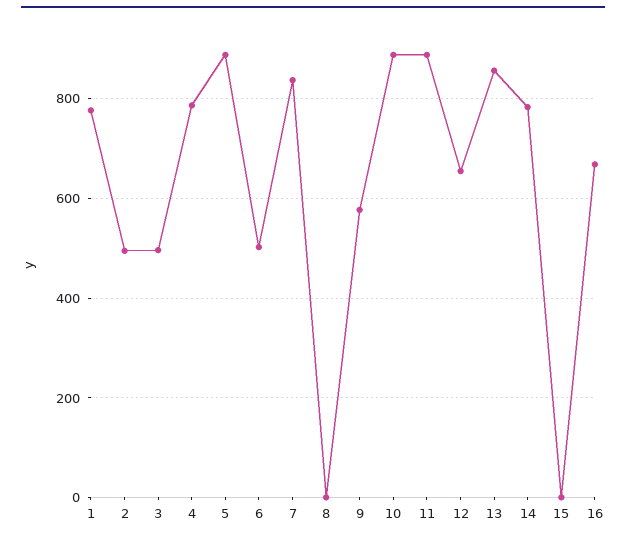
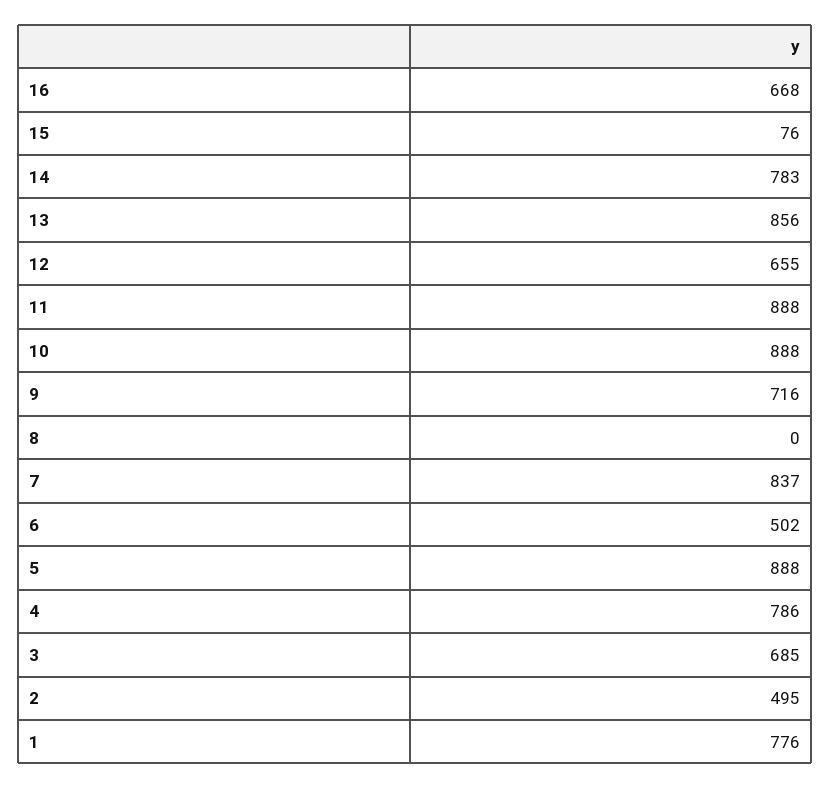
3: 500 -> 685
9: 580 -> 716
15: 0 -> 76

